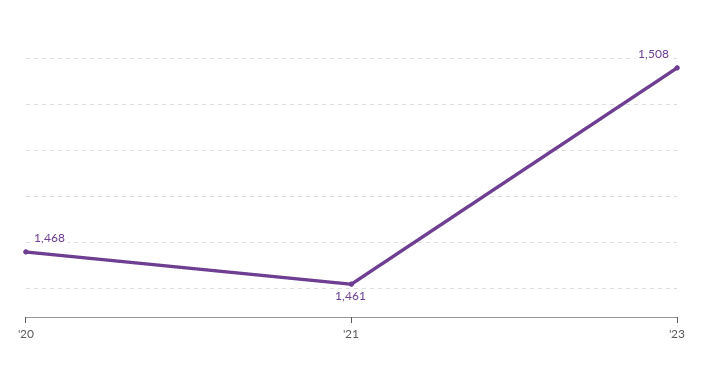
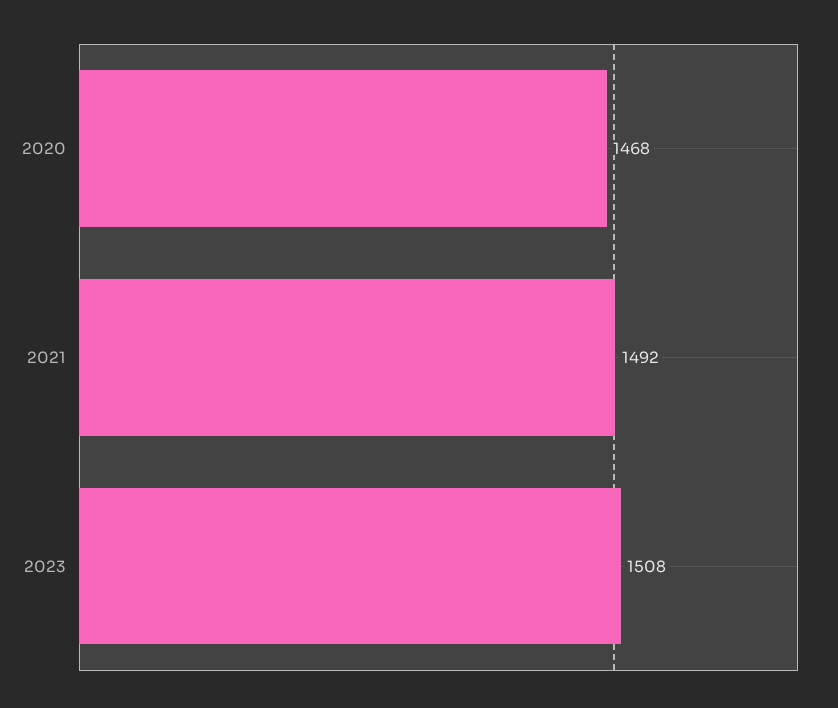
'21: 1461 -> 1492

